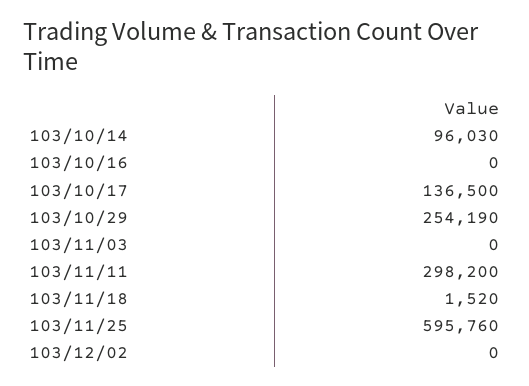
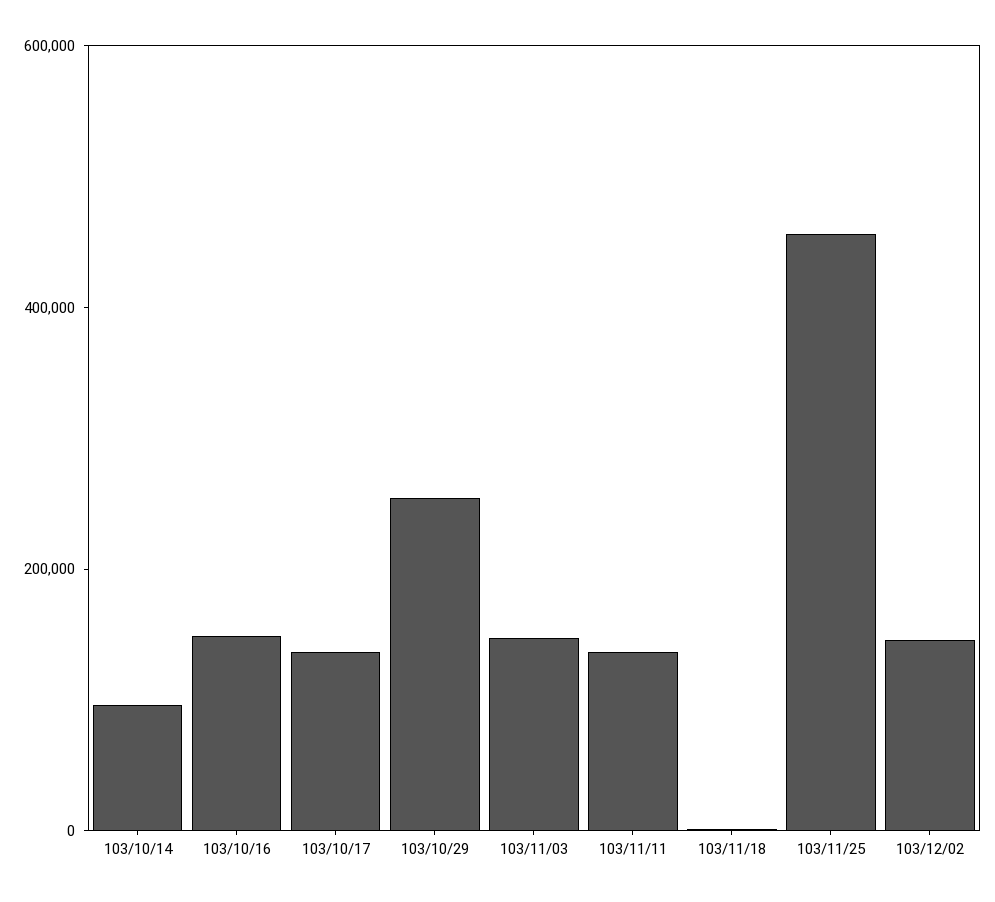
103/10/16: 0 -> 150000
103/11/03: 0 -> 150000
103/11/11: 298200 -> 150000
103/11/25: 595760 -> 450000
103/12/02: 0 -> 150000

